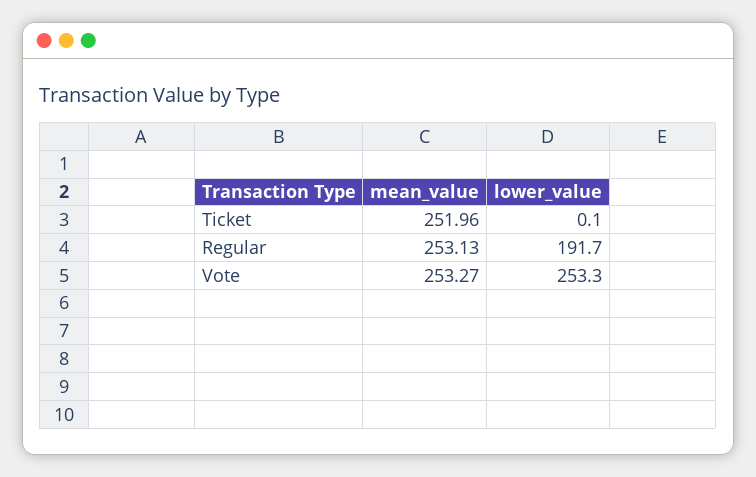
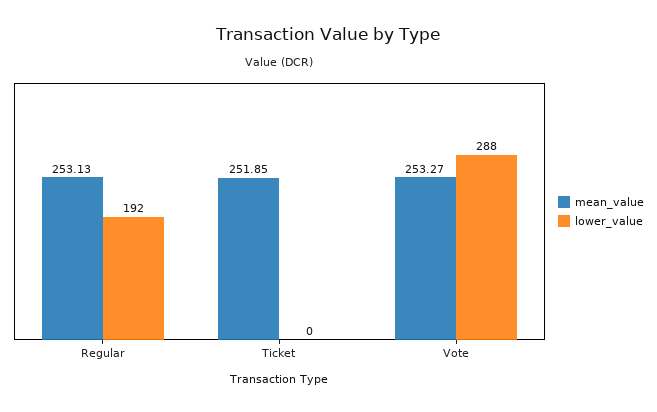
mean_value, Ticket: 251.96 -> 251.85
lower_value, Vote: 253.3 -> 288

